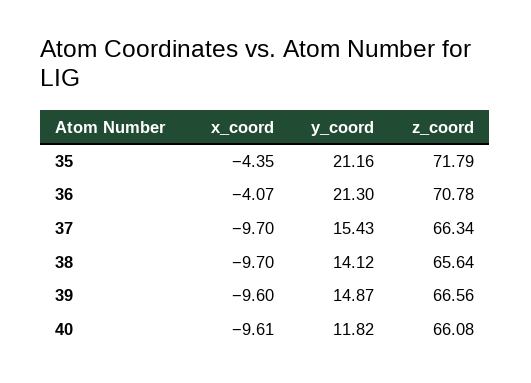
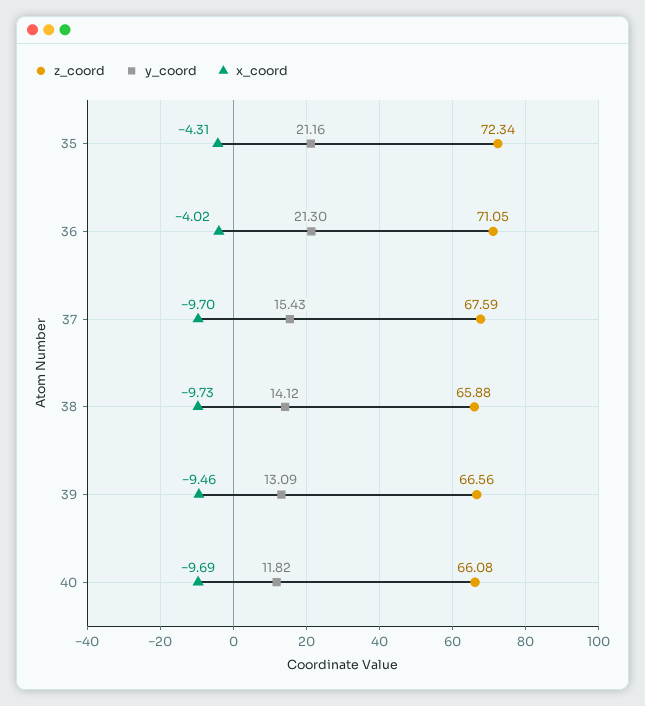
x_coord, 35: -4.35 -> -4.31
z_coord, 35: 71.79 -> 72.34
x_coord, 36: -4.07 -> -4.02
z_coord, 36: 70.78 -> 71.05
z_coord, 37: 66.34 -> 67.59
x_coord, 38: -9.7 -> -9.73
z_coord, 38: 65.64 -> 65.88
x_coord, 39: -9.6 -> -9.46
y_coord, 39: 14.87 -> 13.09
x_coord, 40: -9.61 -> -9.69

